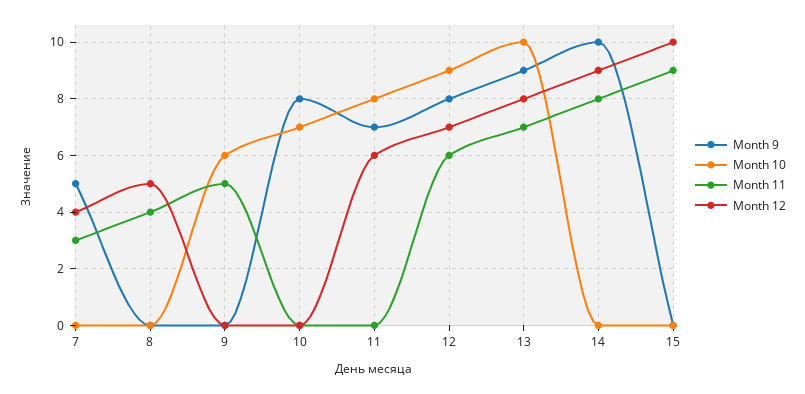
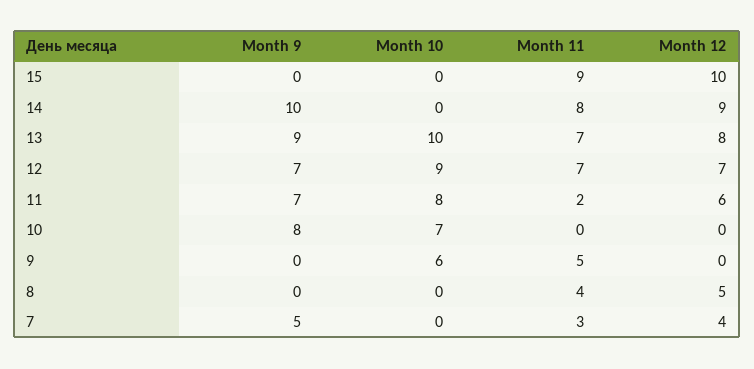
Month 11, 11: 0 -> 2
Month 9, 12: 8 -> 7
Month 11, 12: 6 -> 7

